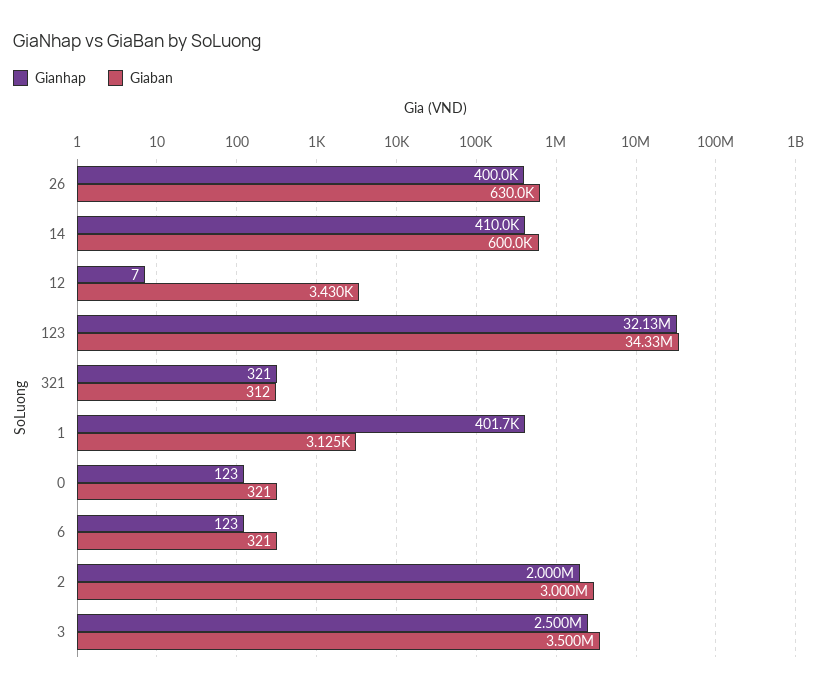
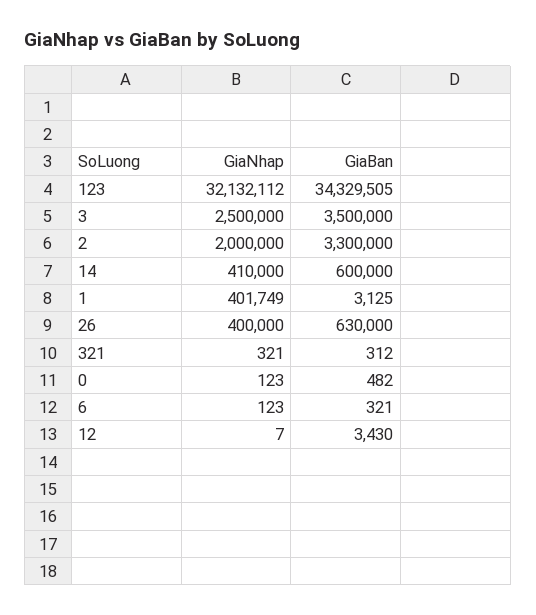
Giaban, 0: 321 -> 482
Giaban, 2: 3000000 -> 3300000

